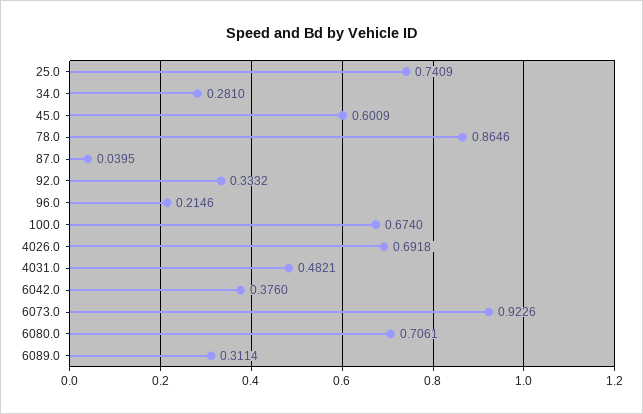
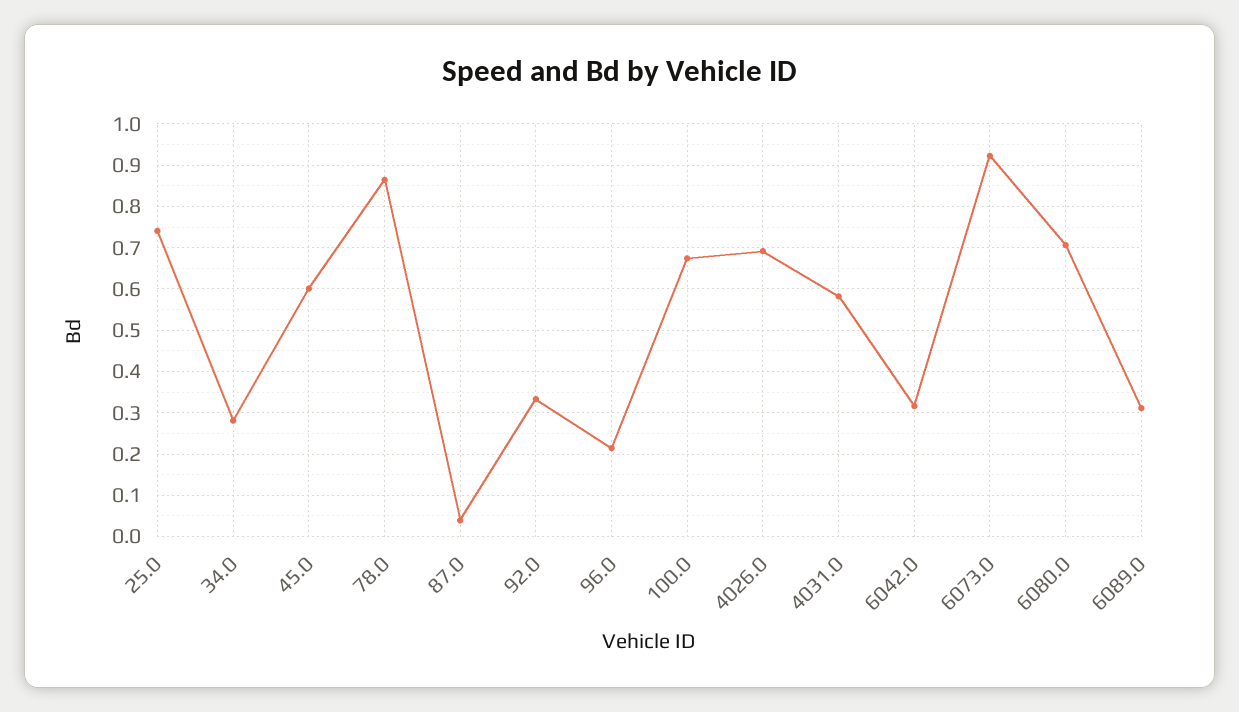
4031.0: 0.4821 -> 0.58
6042.0: 0.376 -> 0.32

